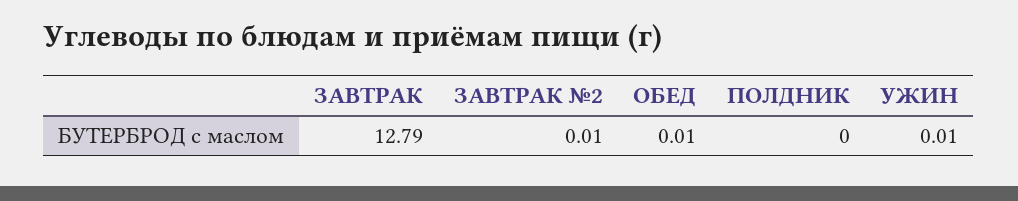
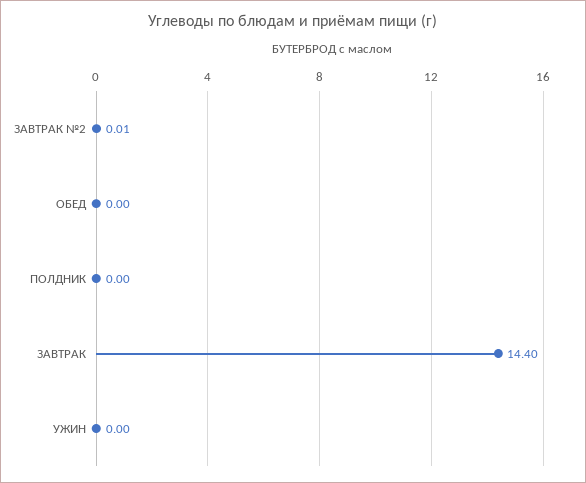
ЗАВТРАК: 12.79 -> 14.4
ОБЕД: 0.01 -> 0
УЖИН: 0.01 -> 0

